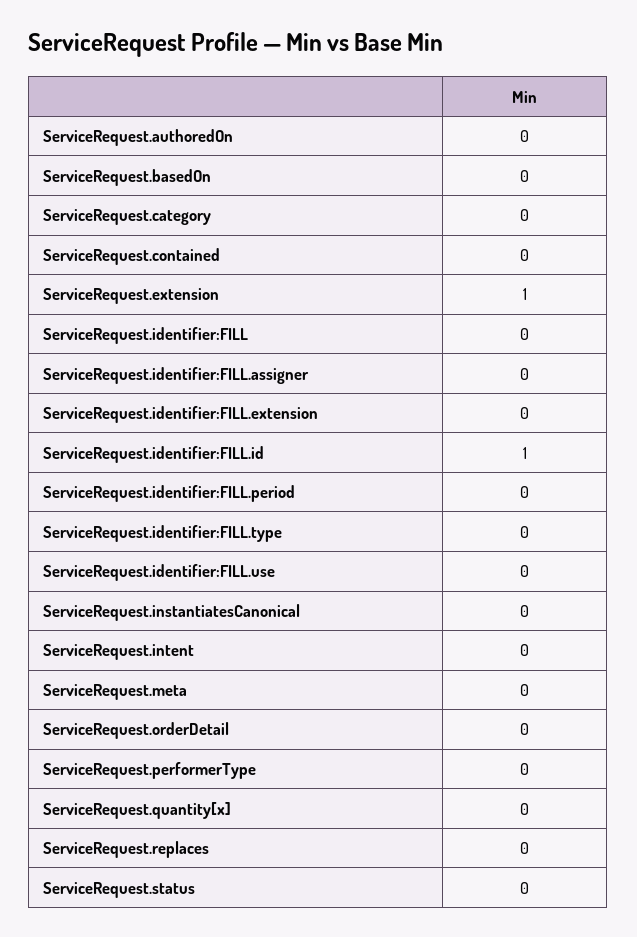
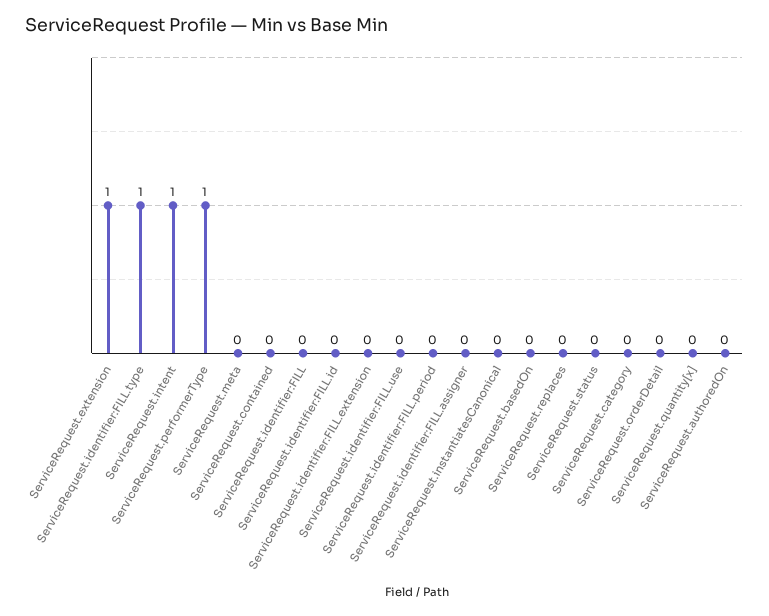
ServiceRequest.identifier:FILL.id: 1 -> 0
ServiceRequest.identifier:FILL.type: 0 -> 1
ServiceRequest.intent: 0 -> 1
ServiceRequest.performerType: 0 -> 1

